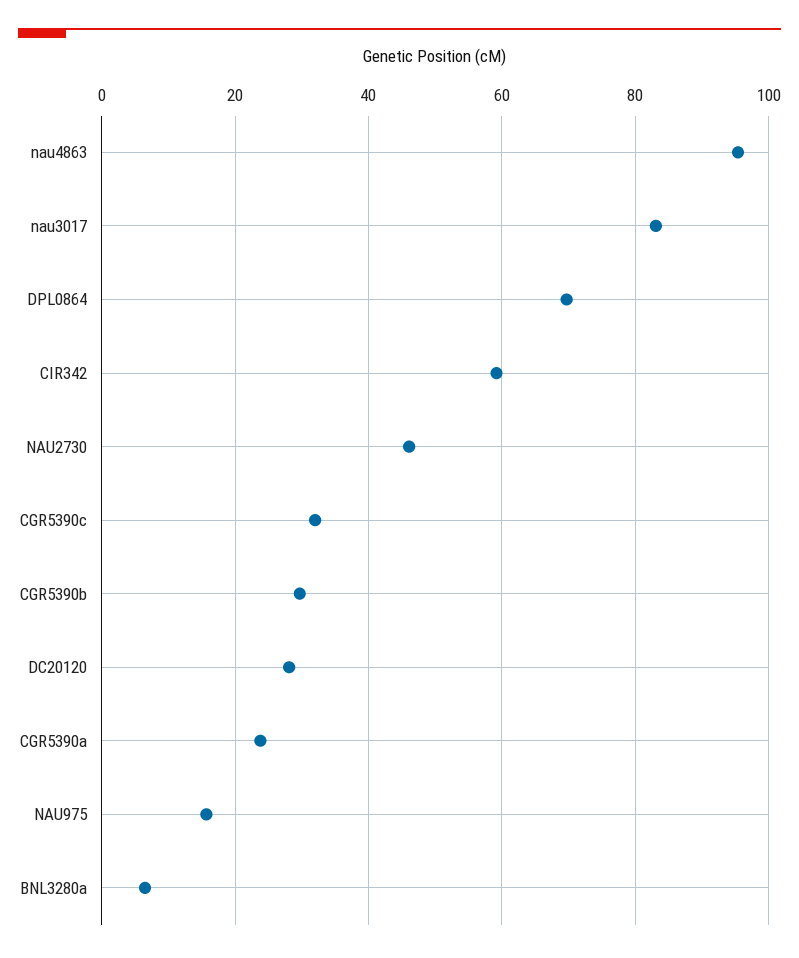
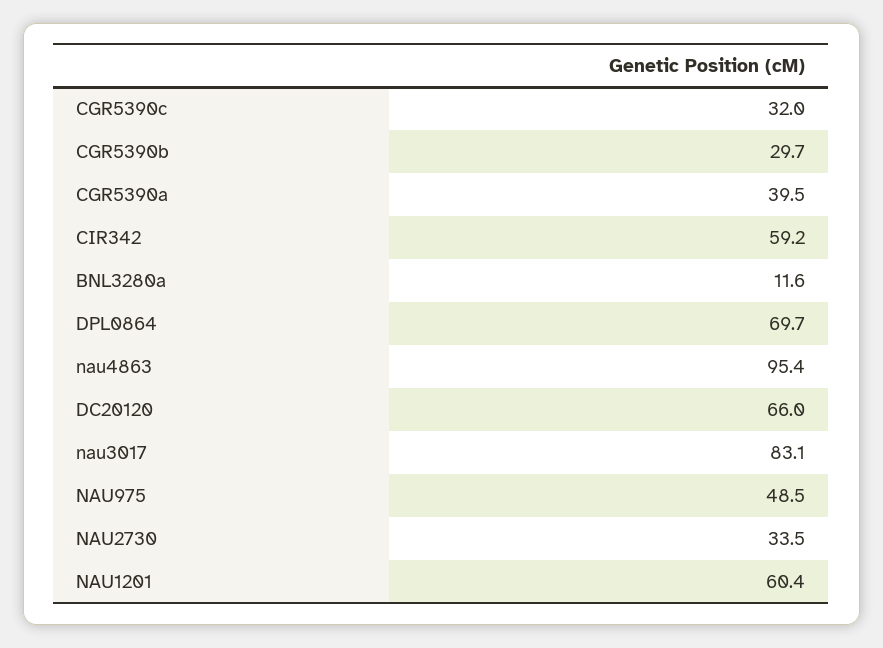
NAU2730: 46 -> 33.5
DC20120: 28 -> 66
CGR5390a: 24 -> 39.5
NAU975: 16 -> 48.5
BNL3280a: 6 -> 11.6
NAU1201: none -> 60.4

